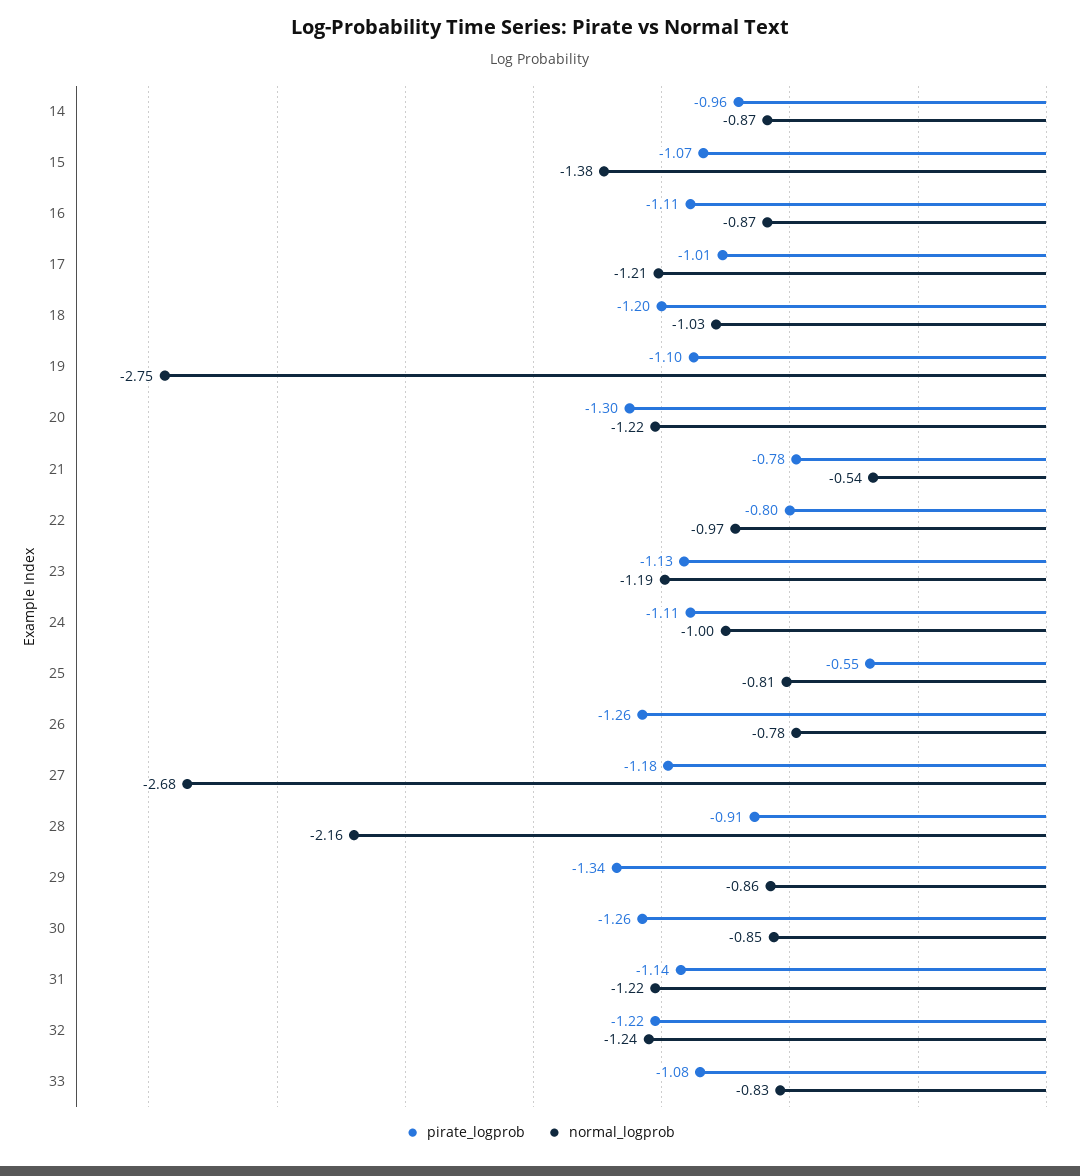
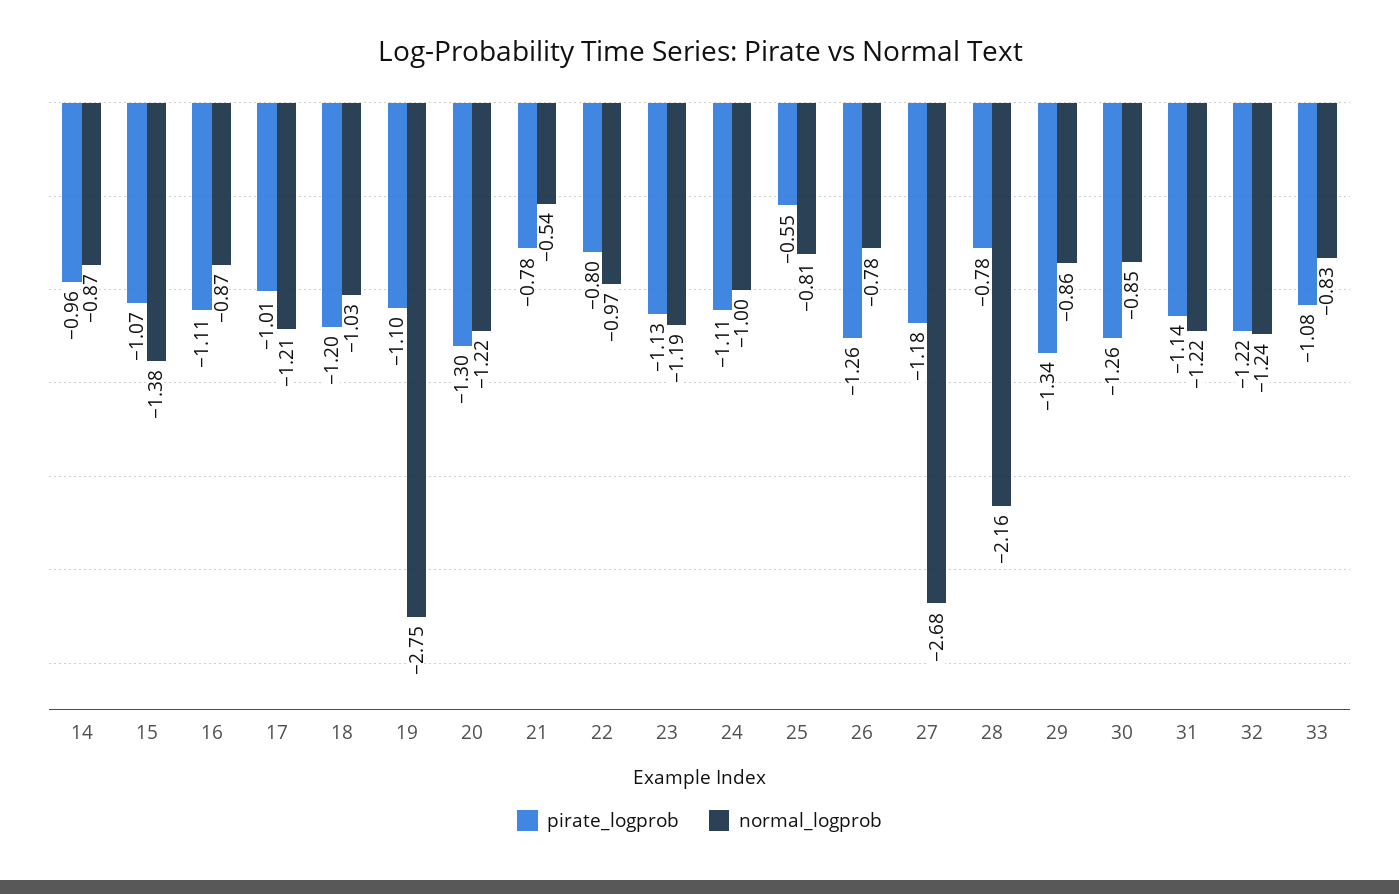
pirate_logprob, 28: -0.91 -> -0.78

